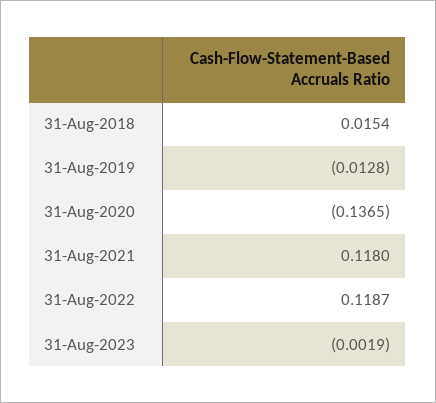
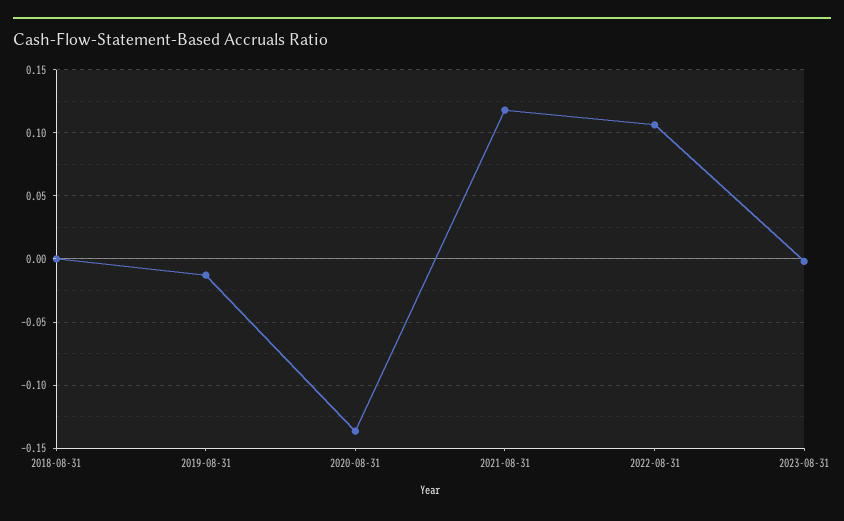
31-Aug-2018: 0.0154 -> 0
31-Aug-2022: 0.1187 -> 0.105

